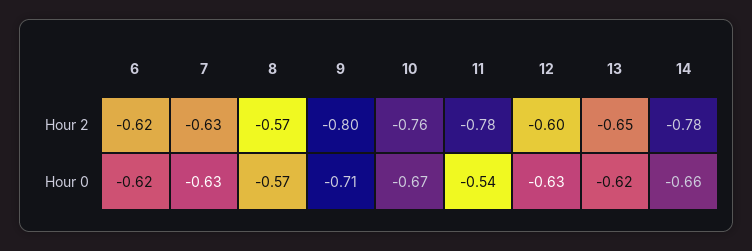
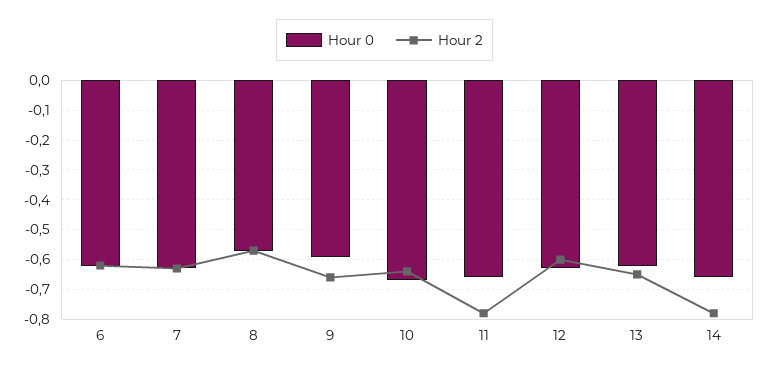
Hour 2, 9: -0.8 -> -0.65
Hour 2, 10: -0.76 -> -0.65
Hour 0, 9: -0.71 -> -0.6
Hour 0, 11: -0.54 -> -0.65

